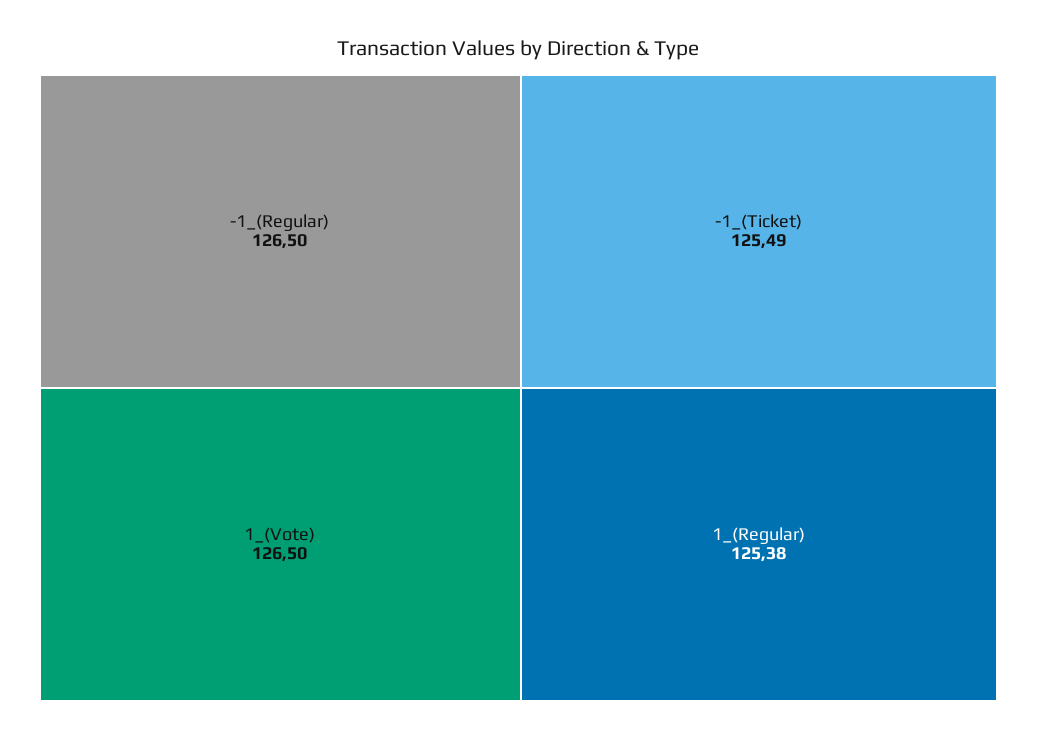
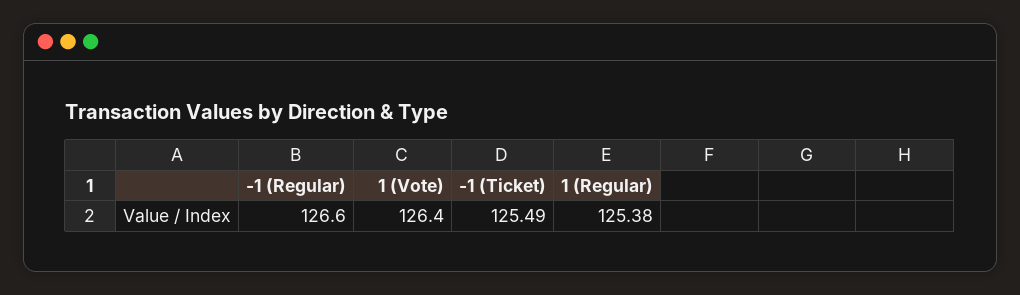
-1_(Regular): 126.5 -> 126.6
1_(Vote): 126.5 -> 126.4

